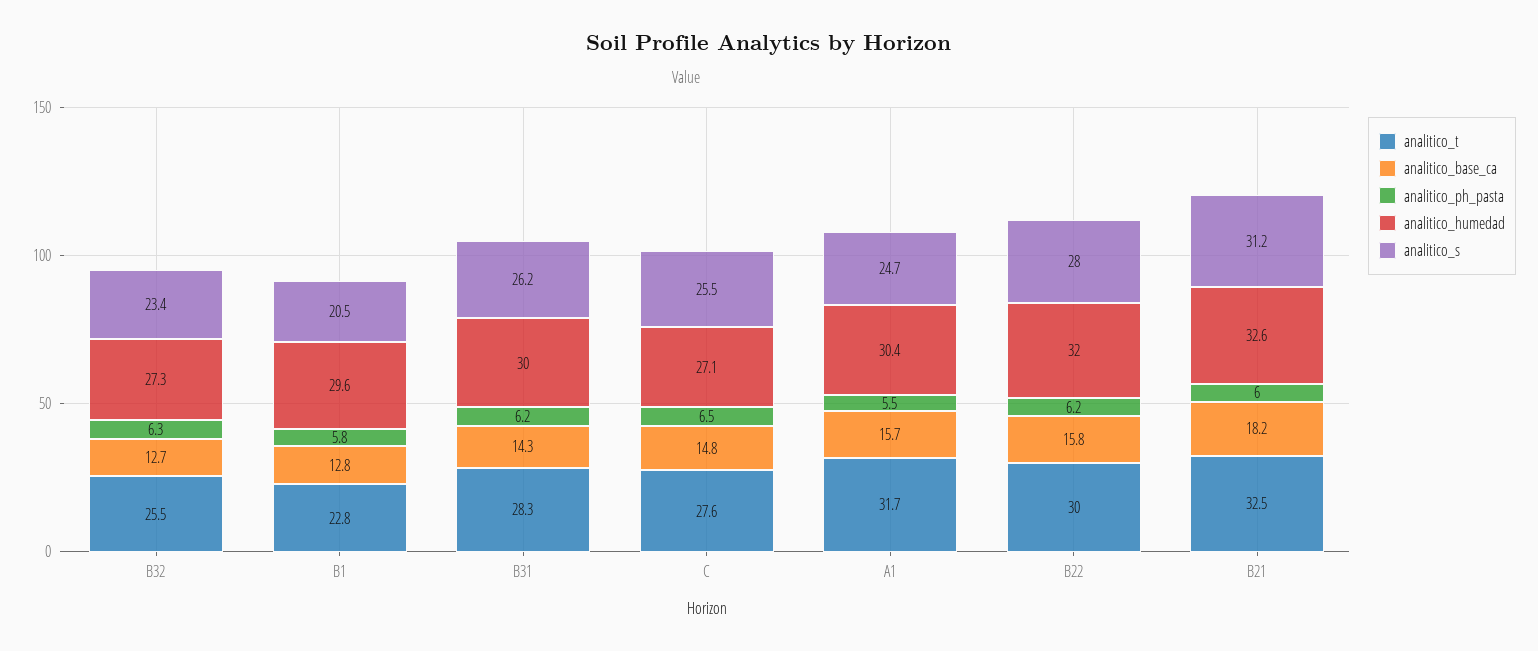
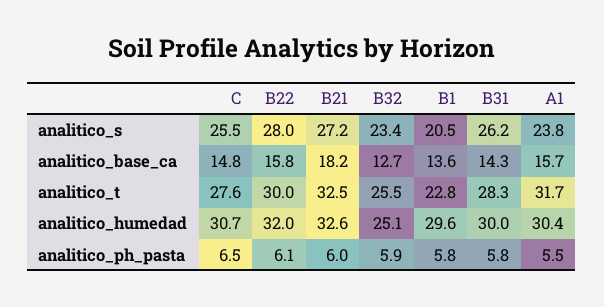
analitico_ph_pasta, B32: 6.3 -> 5.9
analitico_humedad, B32: 27.3 -> 25.1
analitico_base_ca, B1: 12.8 -> 13.6
analitico_ph_pasta, B31: 6.2 -> 5.8
analitico_humedad, C: 27.1 -> 30.7
analitico_s, A1: 24.7 -> 23.8
analitico_ph_pasta, B22: 6.2 -> 6.1
analitico_s, B21: 31.2 -> 27.2

